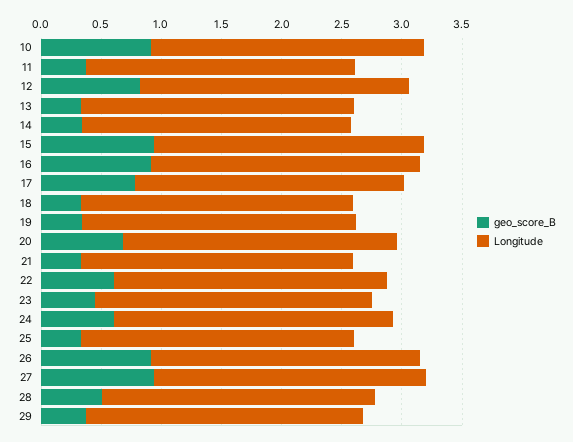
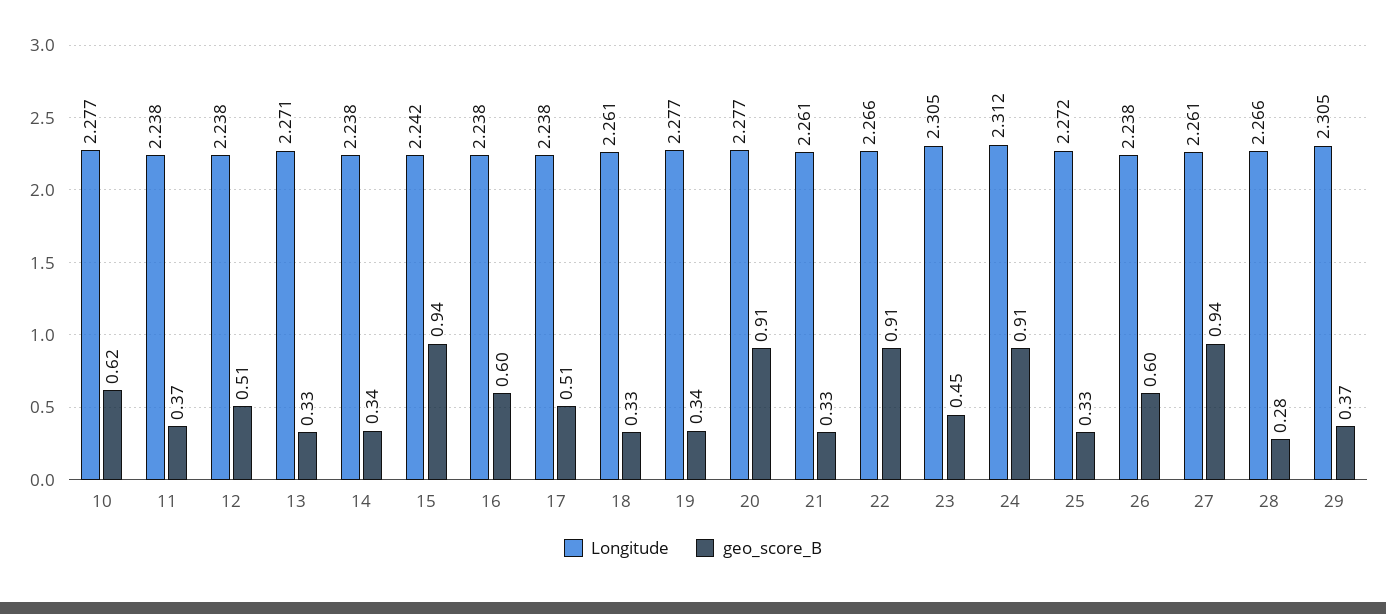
geo_score_B, 10: 0.9 -> 0.62
geo_score_B, 12: 0.8 -> 0.51
geo_score_B, 16: 0.9 -> 0.6
geo_score_B, 17: 0.8 -> 0.51
geo_score_B, 20: 0.7 -> 0.91
geo_score_B, 22: 0.6 -> 0.91
geo_score_B, 24: 0.6 -> 0.91
geo_score_B, 26: 0.9 -> 0.6
geo_score_B, 28: 0.5 -> 0.28

